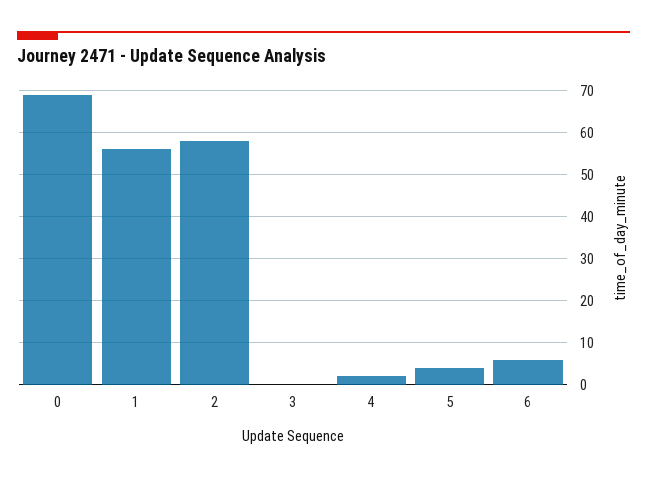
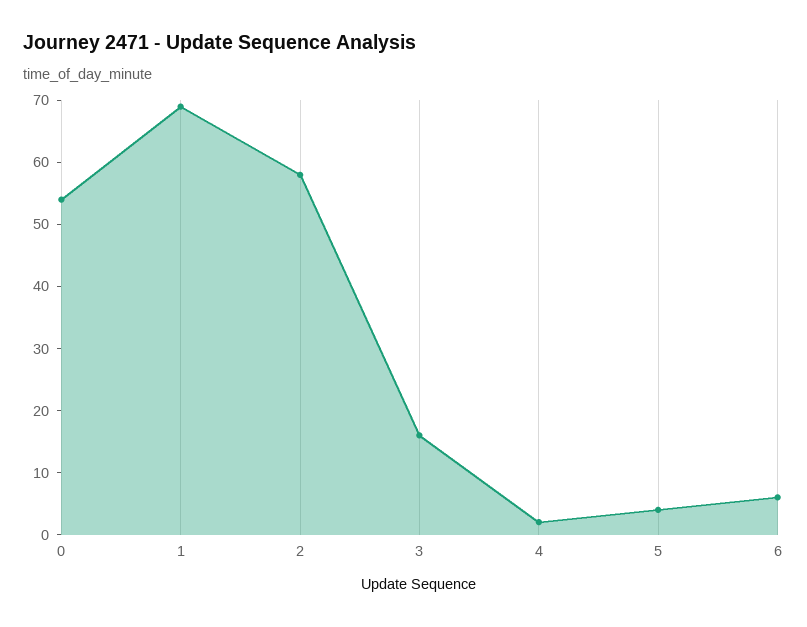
0: 70 -> 55
1: 55 -> 70
3: 0 -> 15

